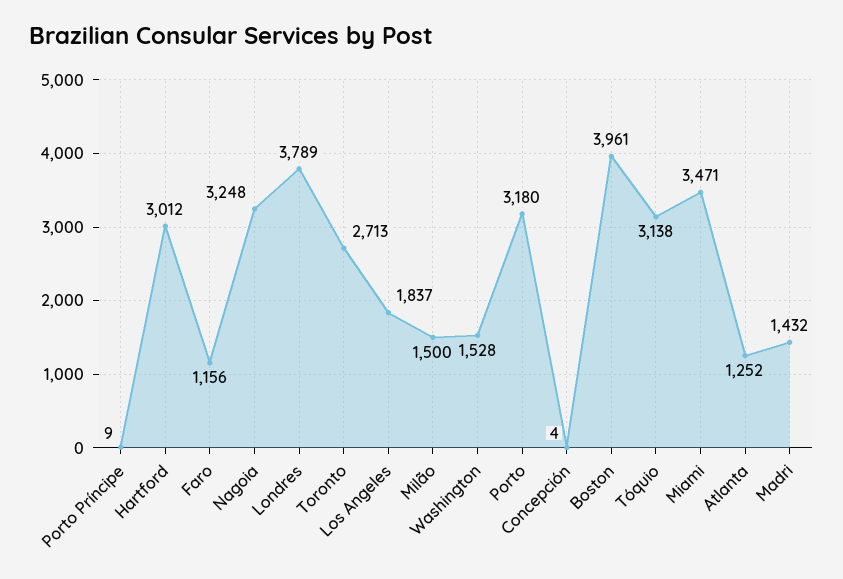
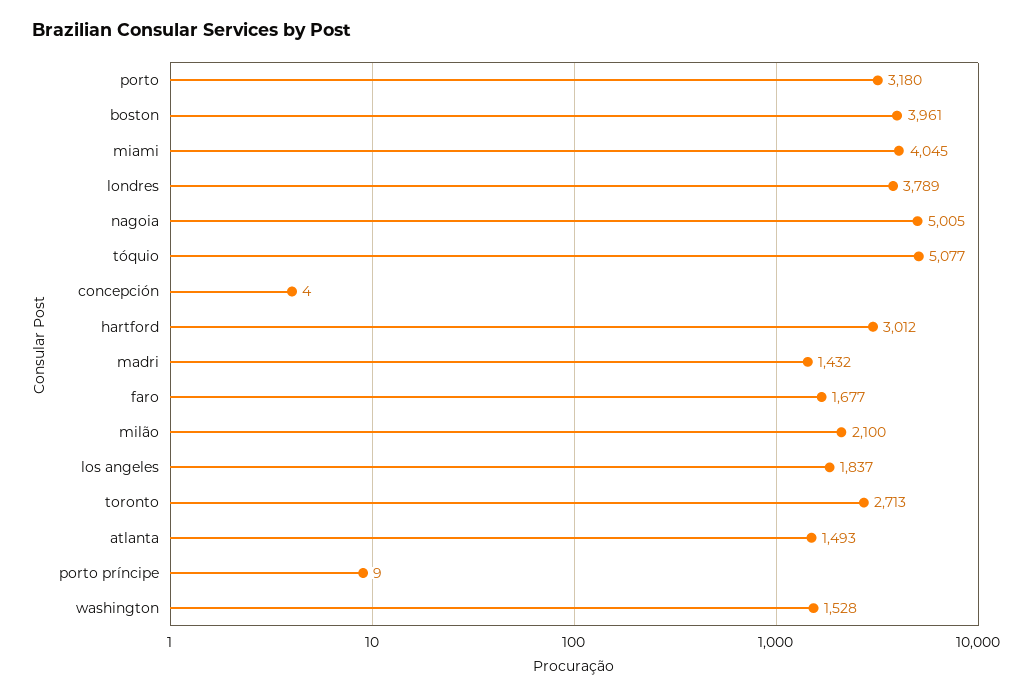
Faro: 1156 -> 1677
Nagoia: 3248 -> 5005
Milão: 1500 -> 2100
Tóquio: 3138 -> 5077
Miami: 3471 -> 4045
Atlanta: 1252 -> 1493

